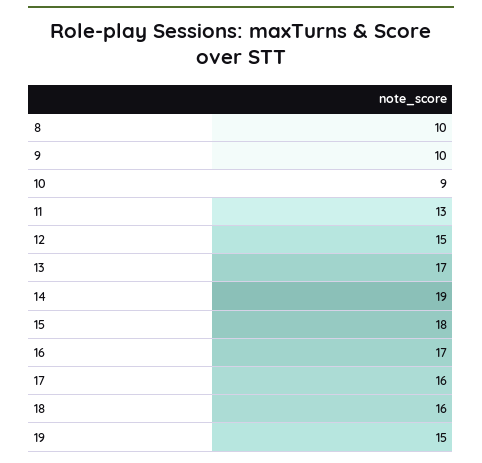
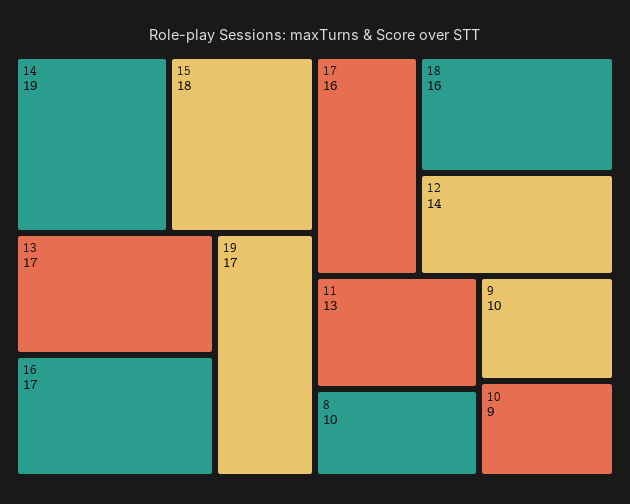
12: 15 -> 14
19: 15 -> 17

